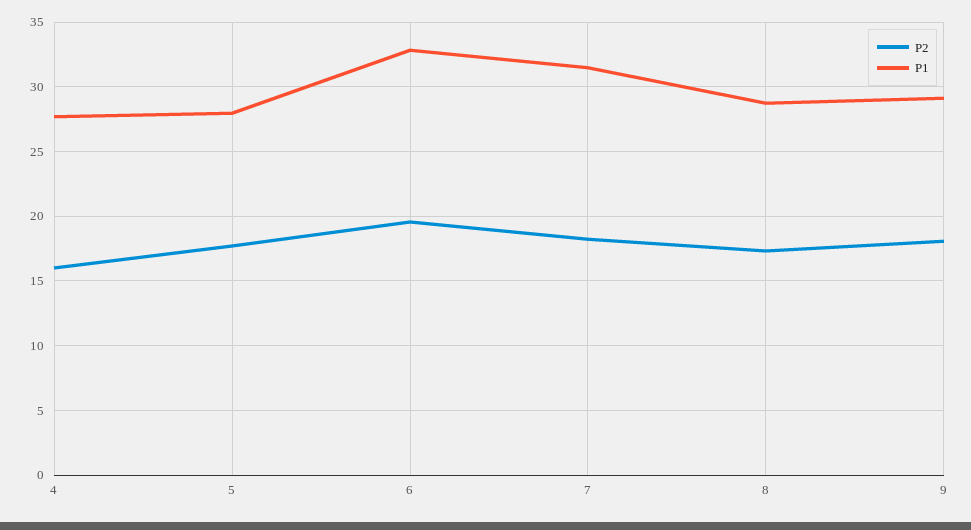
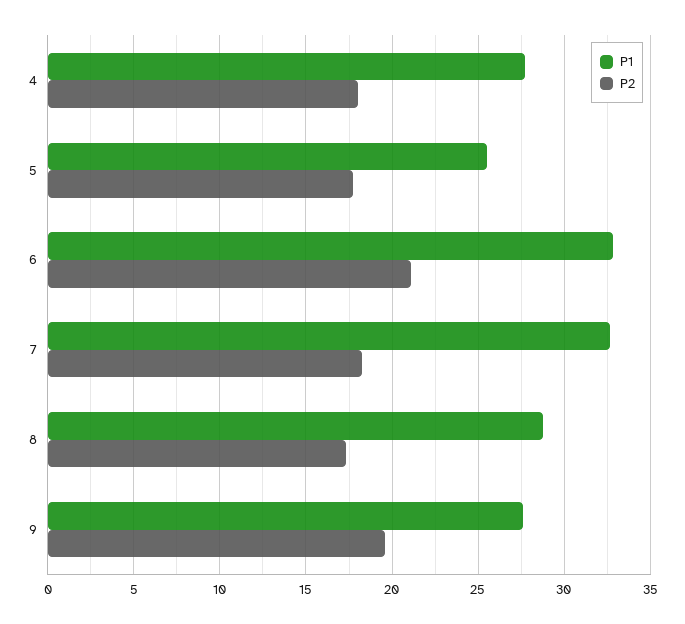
P2, 4: 16 -> 18
P1, 5: 28 -> 25.5
P2, 6: 19.5 -> 21
P1, 7: 31.5 -> 32.5
P2, 9: 18 -> 19.5
P1, 9: 29 -> 27.5

